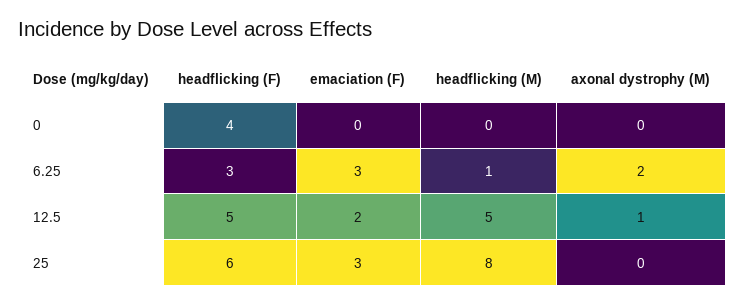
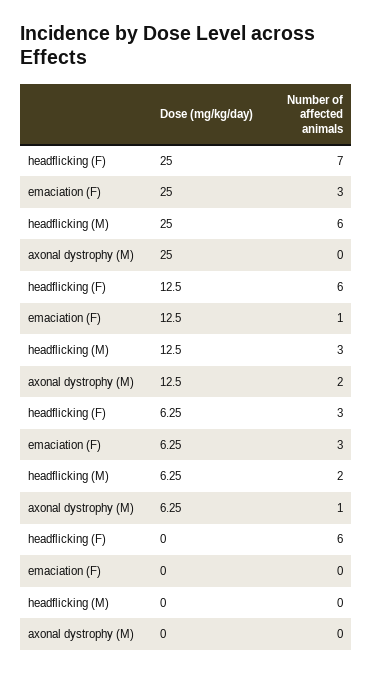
headflicking (F), 0: 4 -> 6
headflicking (M), 6.25: 1 -> 2
axonal dystrophy (M), 6.25: 2 -> 1
headflicking (F), 12.5: 5 -> 6
emaciation (F), 12.5: 2 -> 1
headflicking (M), 12.5: 5 -> 3
axonal dystrophy (M), 12.5: 1 -> 2
headflicking (F), 25: 6 -> 7
headflicking (M), 25: 8 -> 6

